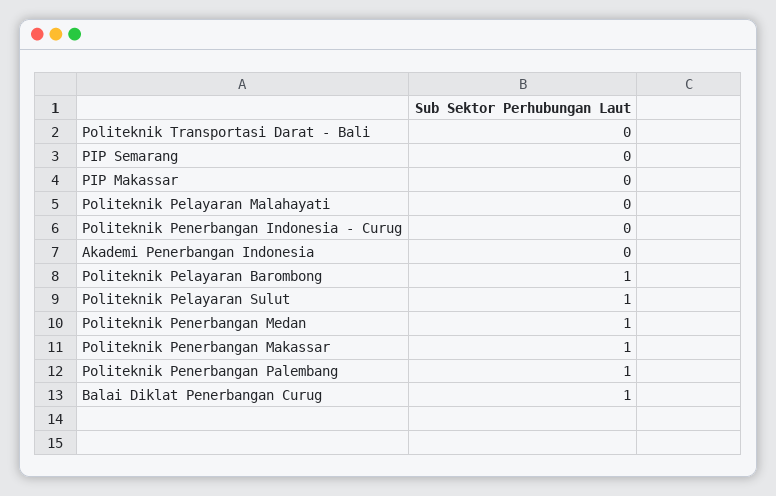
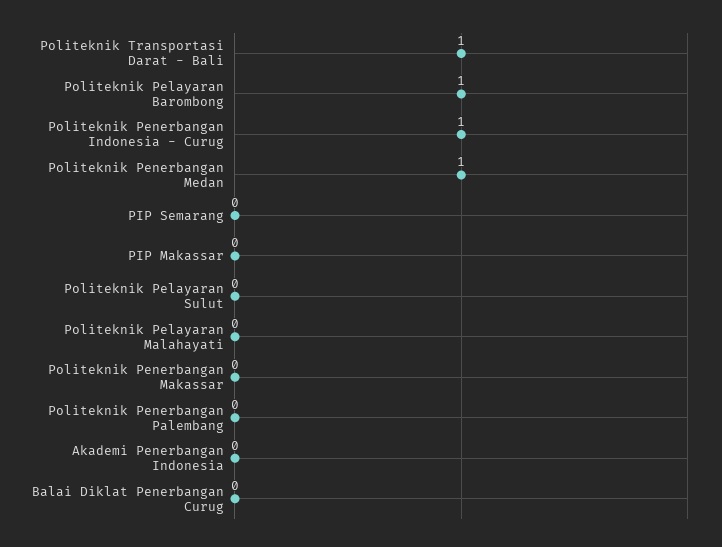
Politeknik Transportasi Darat - Bali: 0 -> 1
Politeknik Penerbangan Indonesia - Curug: 0 -> 1
Politeknik Pelayaran Sulut: 1 -> 0
Politeknik Penerbangan Makassar: 1 -> 0
Politeknik Penerbangan Palembang: 1 -> 0
Balai Diklat Penerbangan Curug: 1 -> 0

